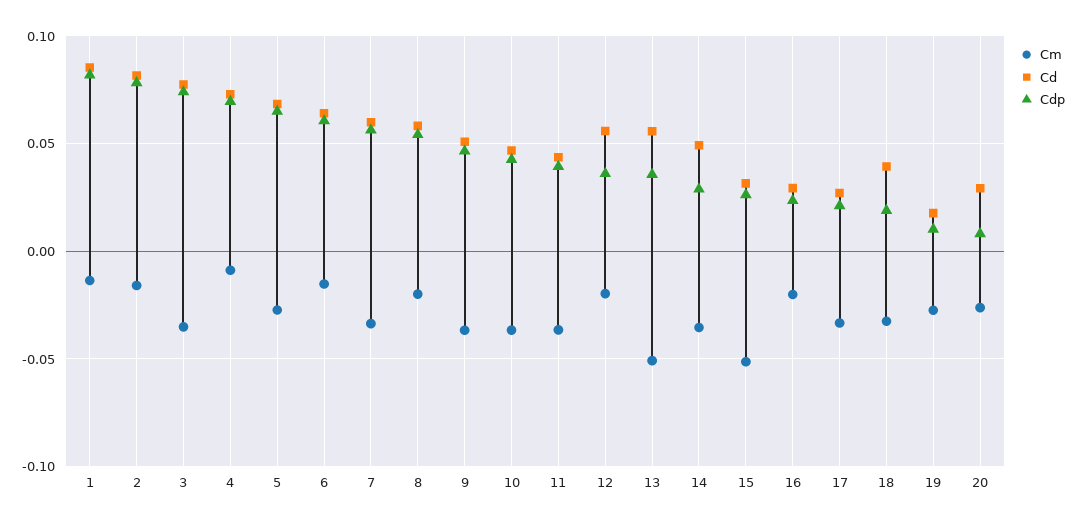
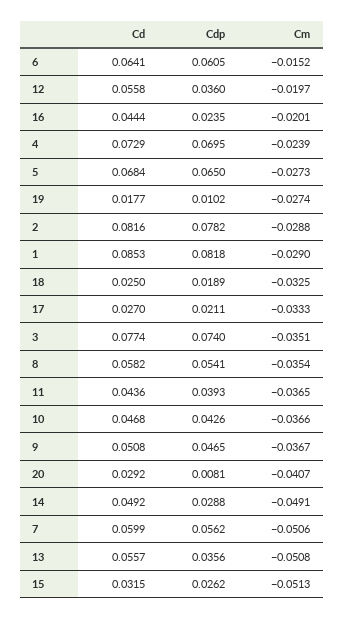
Cm, 1: -0.015 -> -0.029
Cm, 2: -0.015 -> -0.0288
Cm, 4: -0.01 -> -0.0239
Cm, 7: -0.035 -> -0.0506
Cm, 8: -0.02 -> -0.0354
Cm, 14: -0.035 -> -0.0491
Cd, 16: 0.03 -> 0.0444
Cd, 18: 0.04 -> 0.025
Cm, 20: -0.025 -> -0.0407

